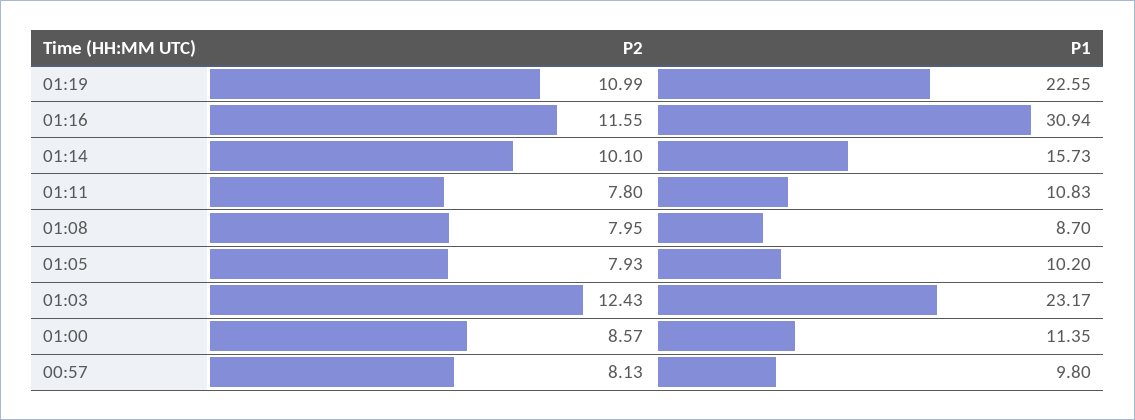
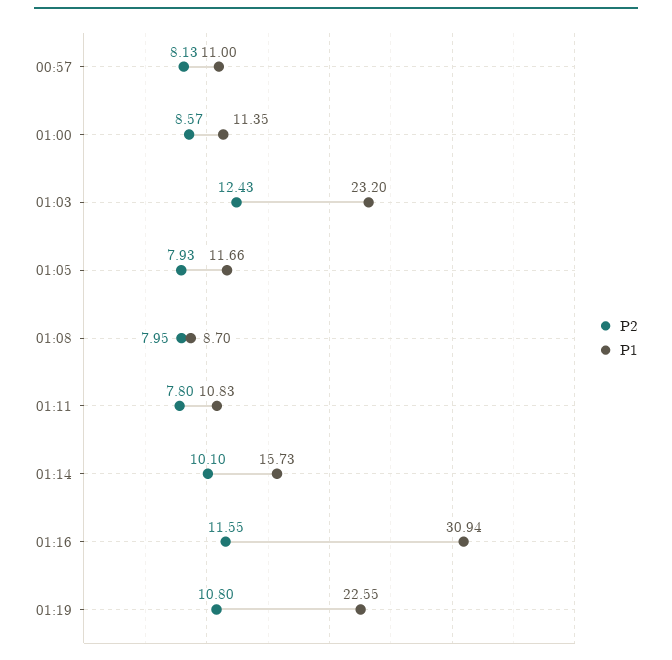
P2, 01:19: 10.99 -> 10.8
P1, 01:05: 10.2 -> 11.66
P1, 01:03: 23.17 -> 23.2
P1, 00:57: 9.8 -> 11

